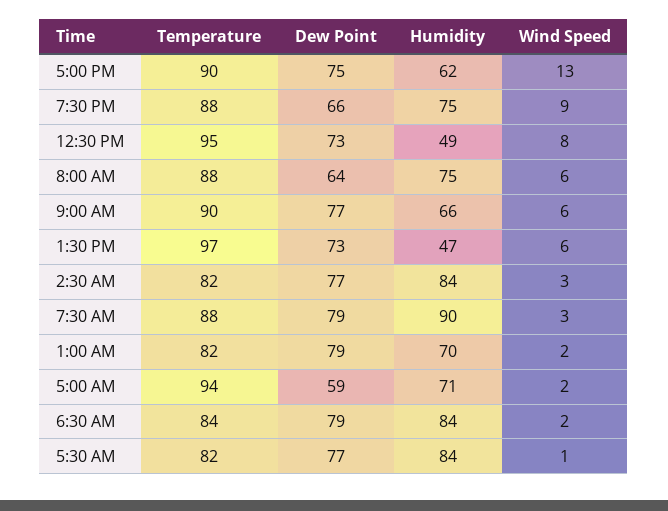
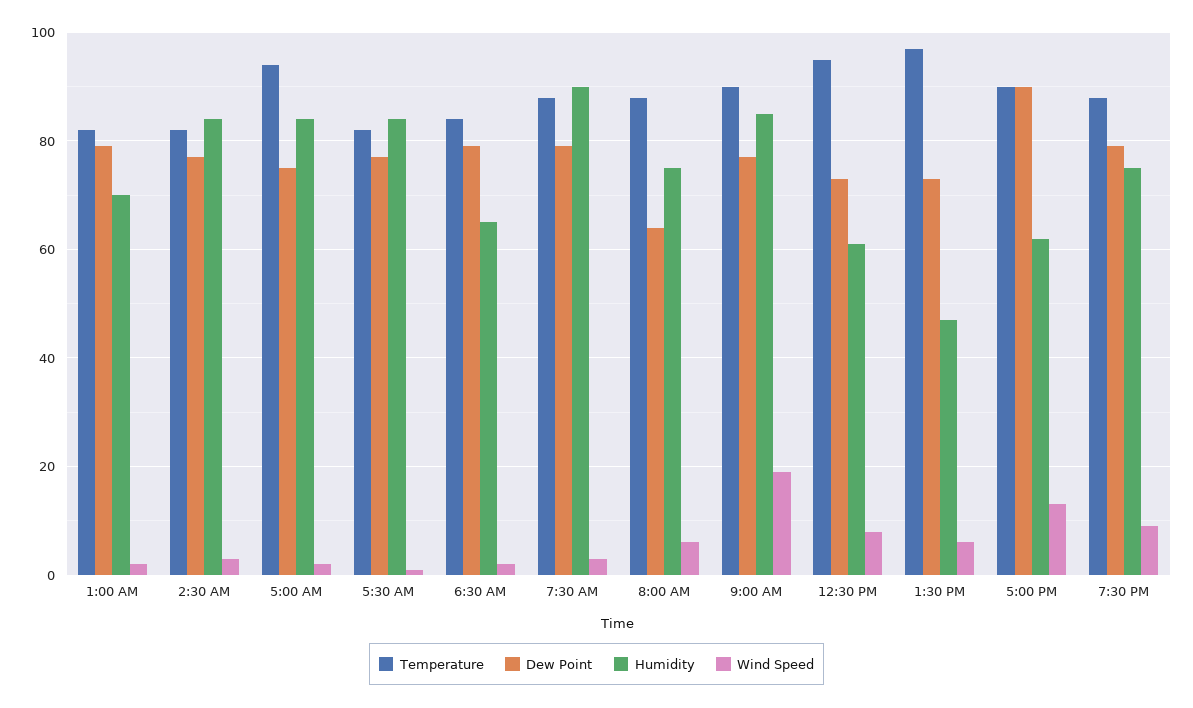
Dew Point, 5:00 PM: 75 -> 90
Dew Point, 7:30 PM: 66 -> 80
Humidity, 12:30 PM: 49 -> 60
Humidity, 9:00 AM: 66 -> 85
Wind Speed, 9:00 AM: 6 -> 20
Dew Point, 5:00 AM: 59 -> 75
Humidity, 5:00 AM: 71 -> 85
Humidity, 6:30 AM: 84 -> 65

